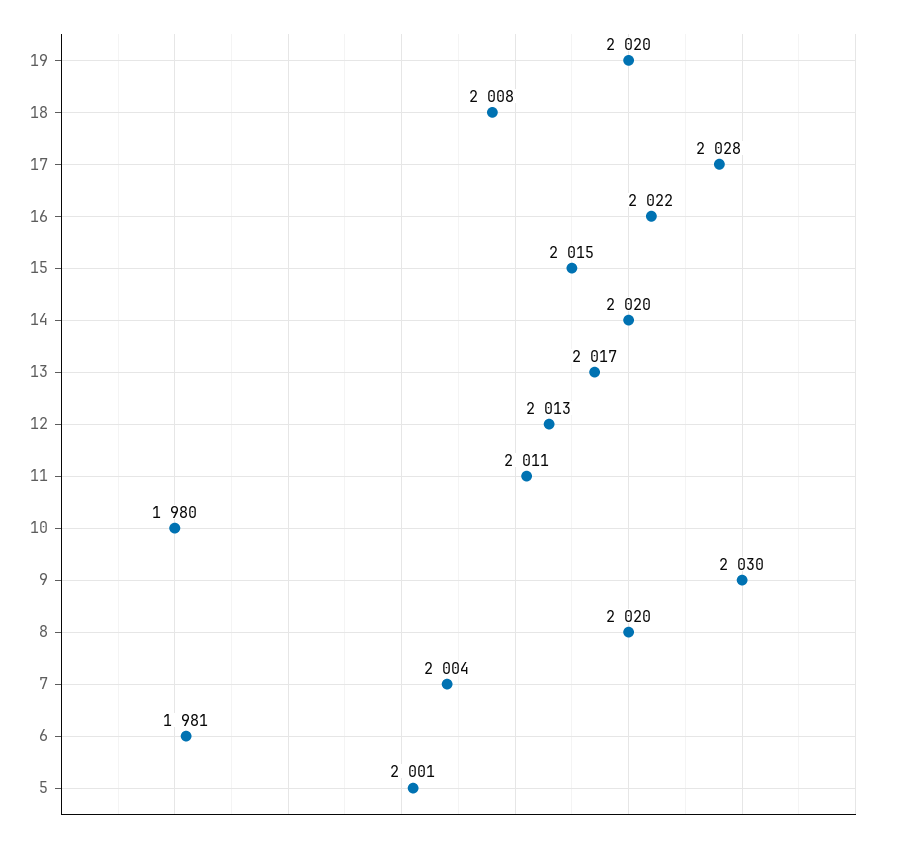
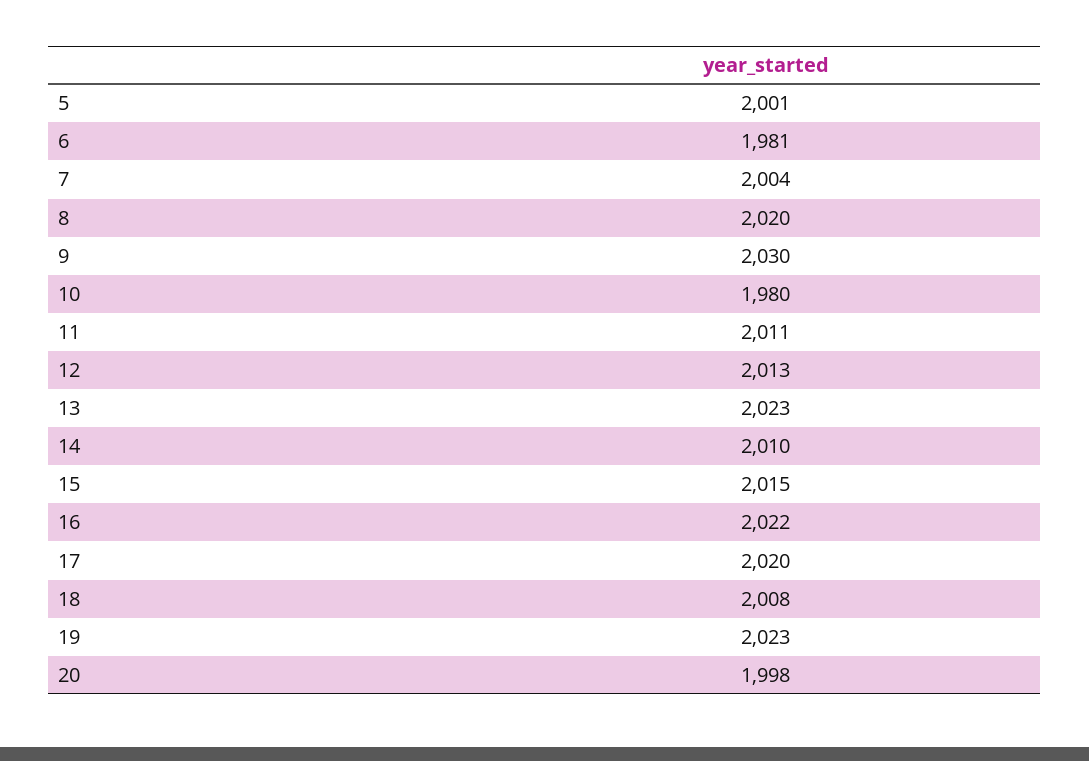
19: 2020 -> 2023
17: 2028 -> 2020
14: 2020 -> 2010
13: 2017 -> 2023
20: none -> 1998

